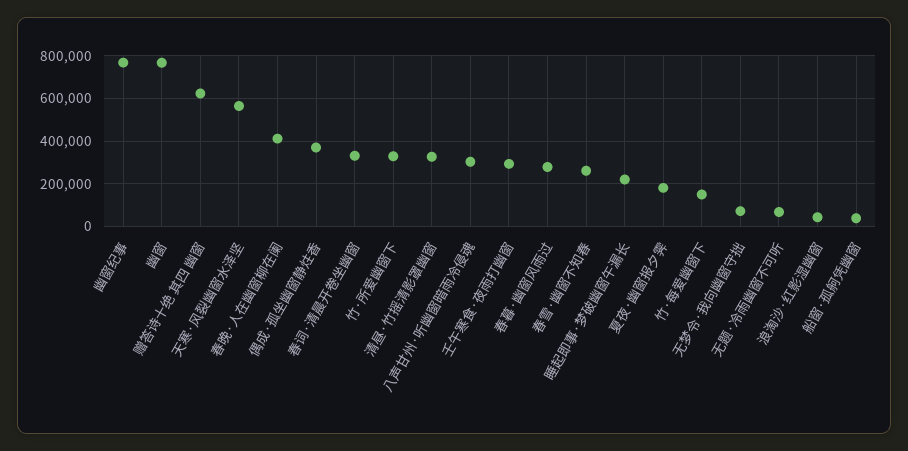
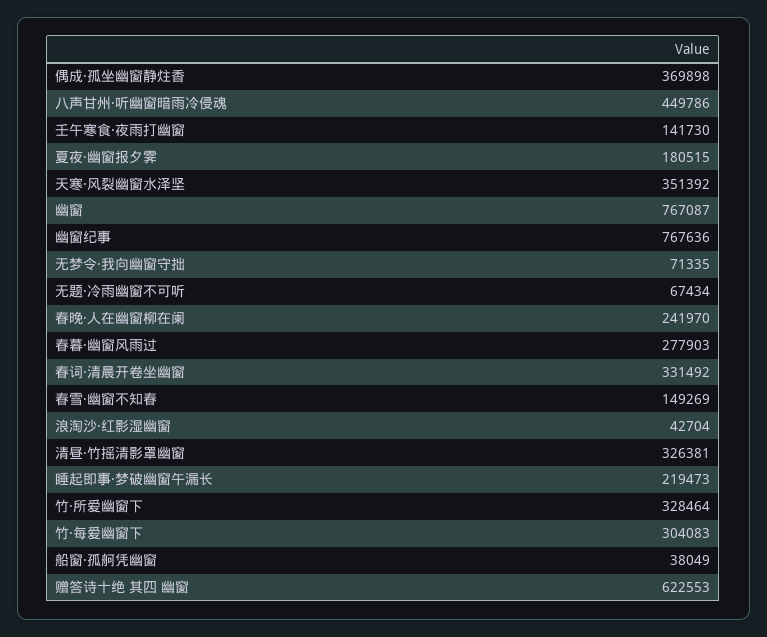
天寒·风裂幽窗水泽坚: 550000 -> 351392
春晚·人在幽窗柳在阑: 400000 -> 241970
八声甘州·听幽窗暗雨冷侵魂: 300000 -> 449786
壬午寒食·夜雨打幽窗: 300000 -> 141730
春雪·幽窗不知春: 250000 -> 149269
竹·每爱幽窗下: 150000 -> 304083

